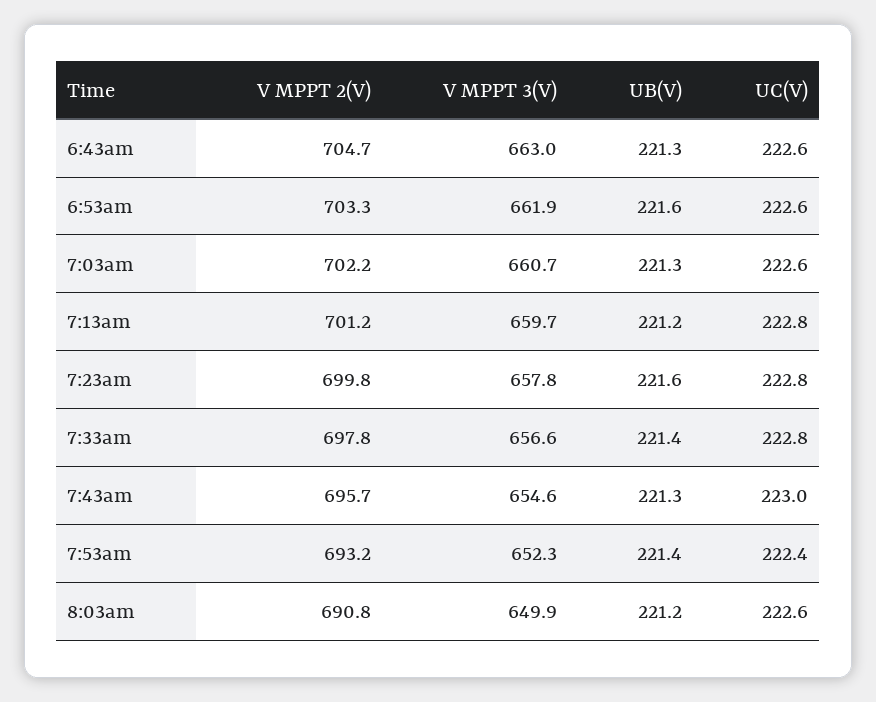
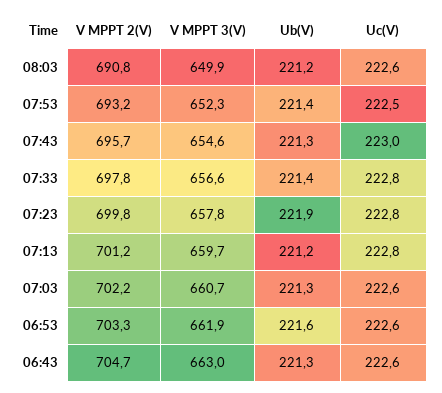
UB(V), 7:23am: 221.6 -> 221.9
UC(V), 7:53am: 222.4 -> 222.5

